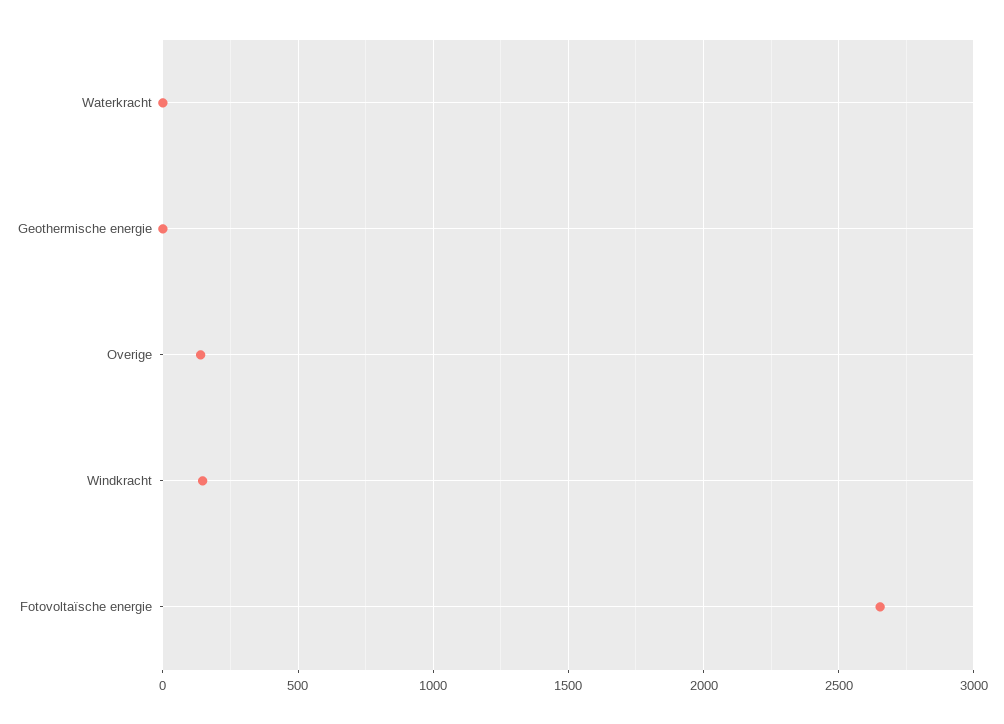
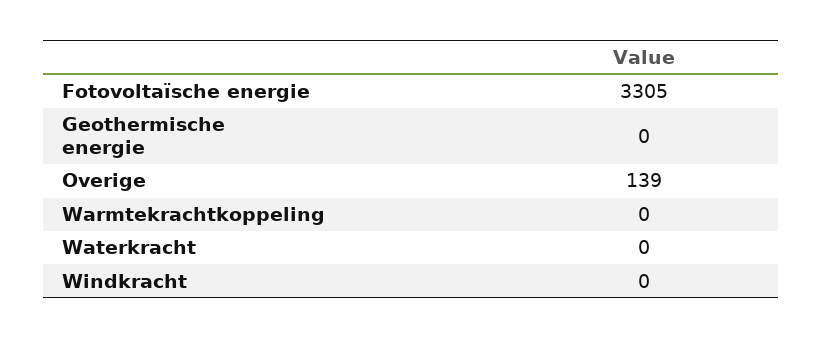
Windkracht: 150 -> 0
Fotovoltaïsche energie: 2650 -> 3305
Warmtekrachtkoppeling: none -> 0

